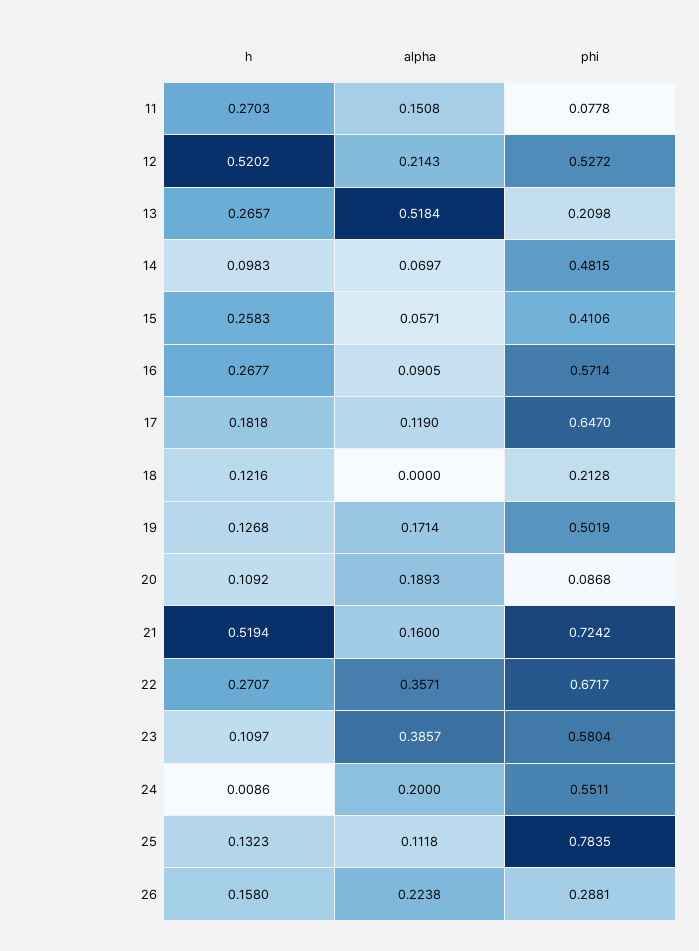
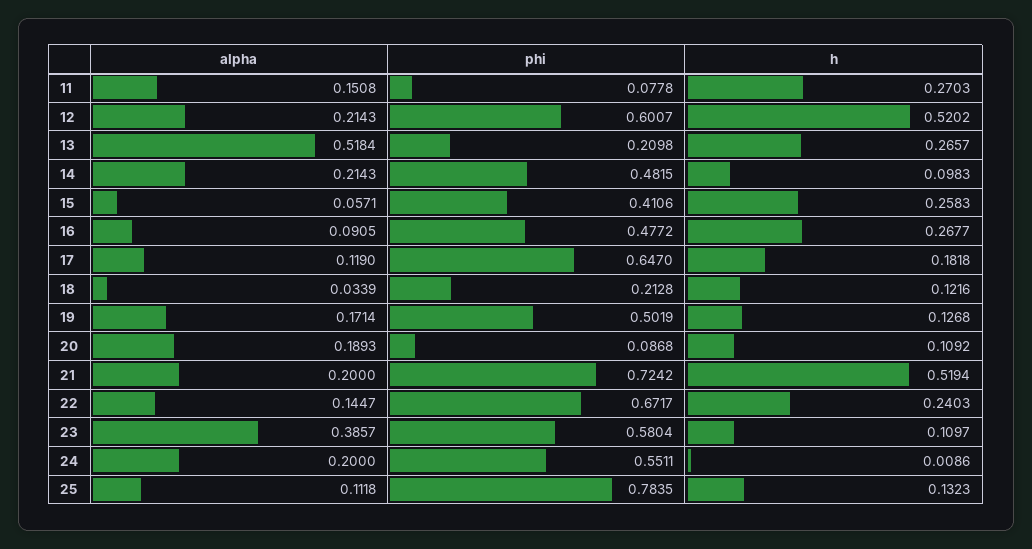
phi, 12: 0.5272 -> 0.6007
alpha, 14: 0.0697 -> 0.2143
phi, 16: 0.5714 -> 0.4772
alpha, 18: 0 -> 0.0339
alpha, 21: 0.16 -> 0.2
h, 22: 0.2707 -> 0.2403
alpha, 22: 0.3571 -> 0.1447
h, 26: 0.158 -> none
alpha, 26: 0.2238 -> none
phi, 26: 0.2881 -> none

